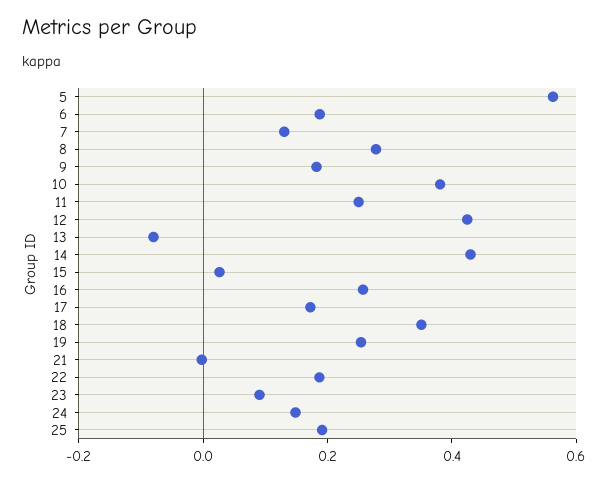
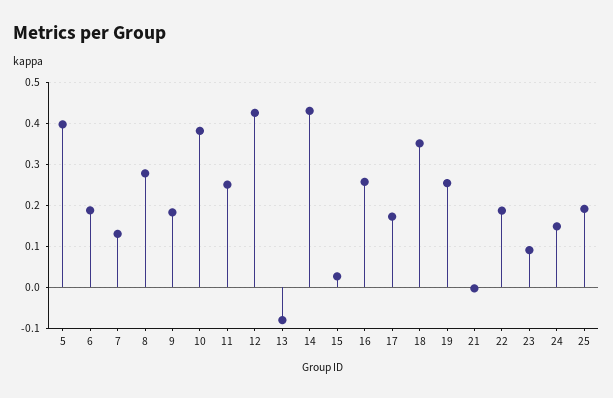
5: 0.55 -> 0.4

